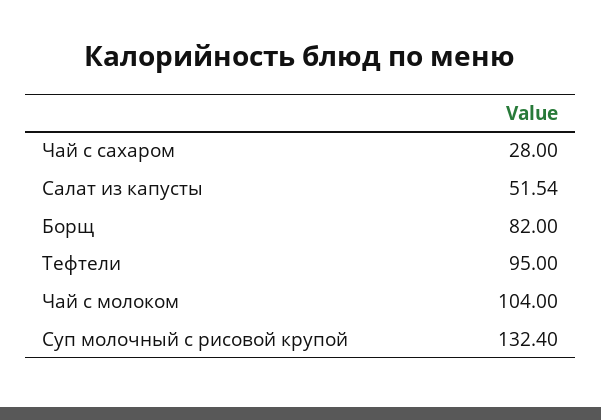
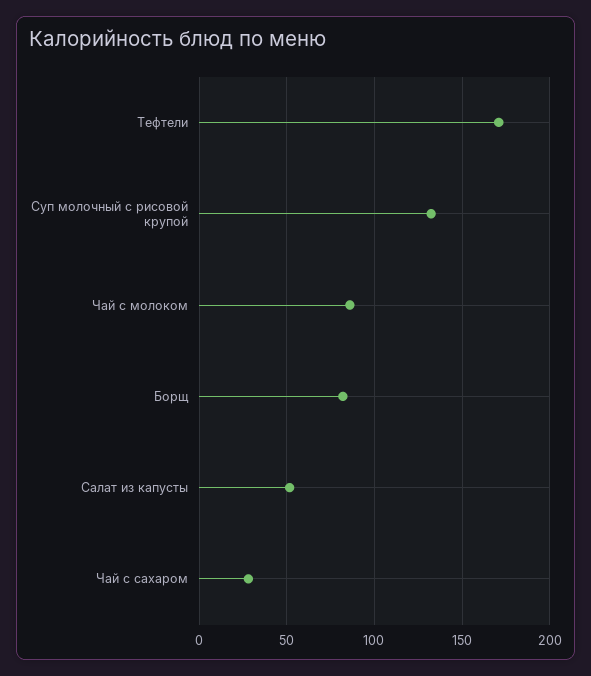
Тефтели: 95 -> 170
Чай с молоком: 104 -> 85

